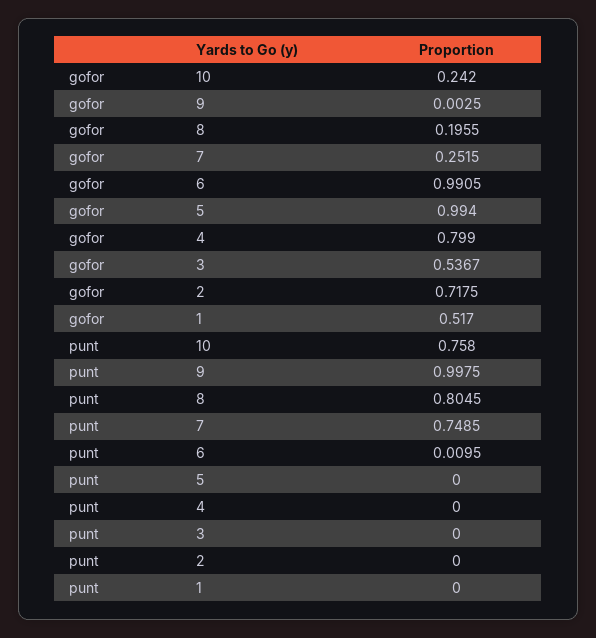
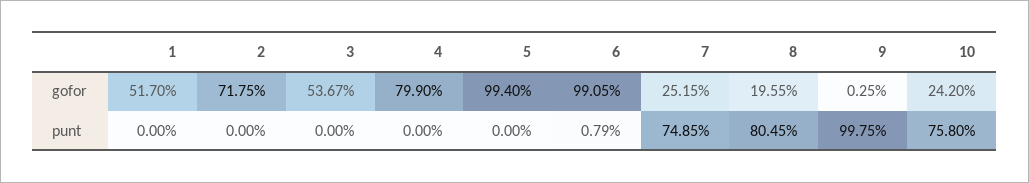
punt, 6: 0.0095 -> 0.0079

